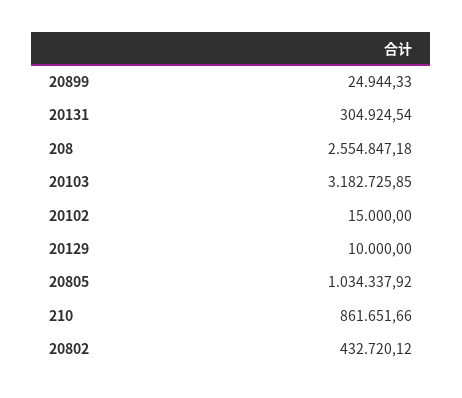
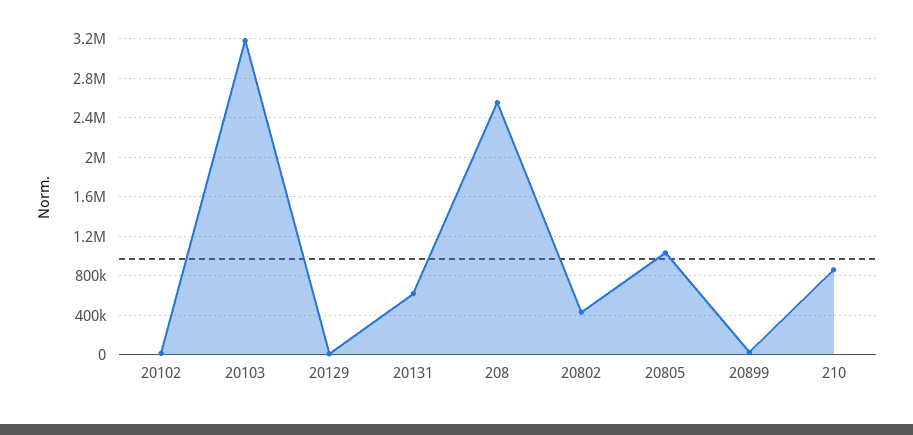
20131: 304924.54 -> 600000

